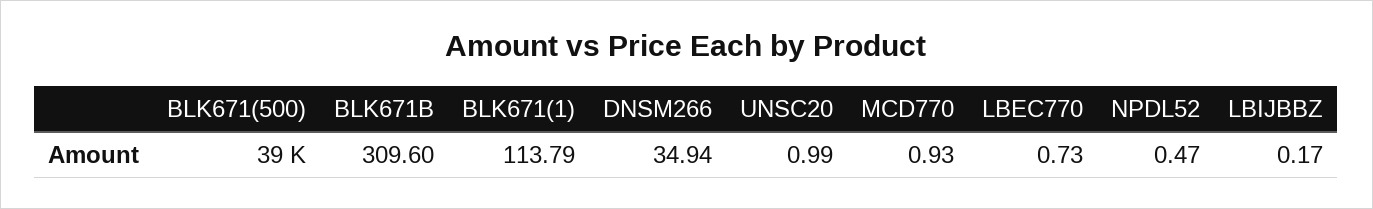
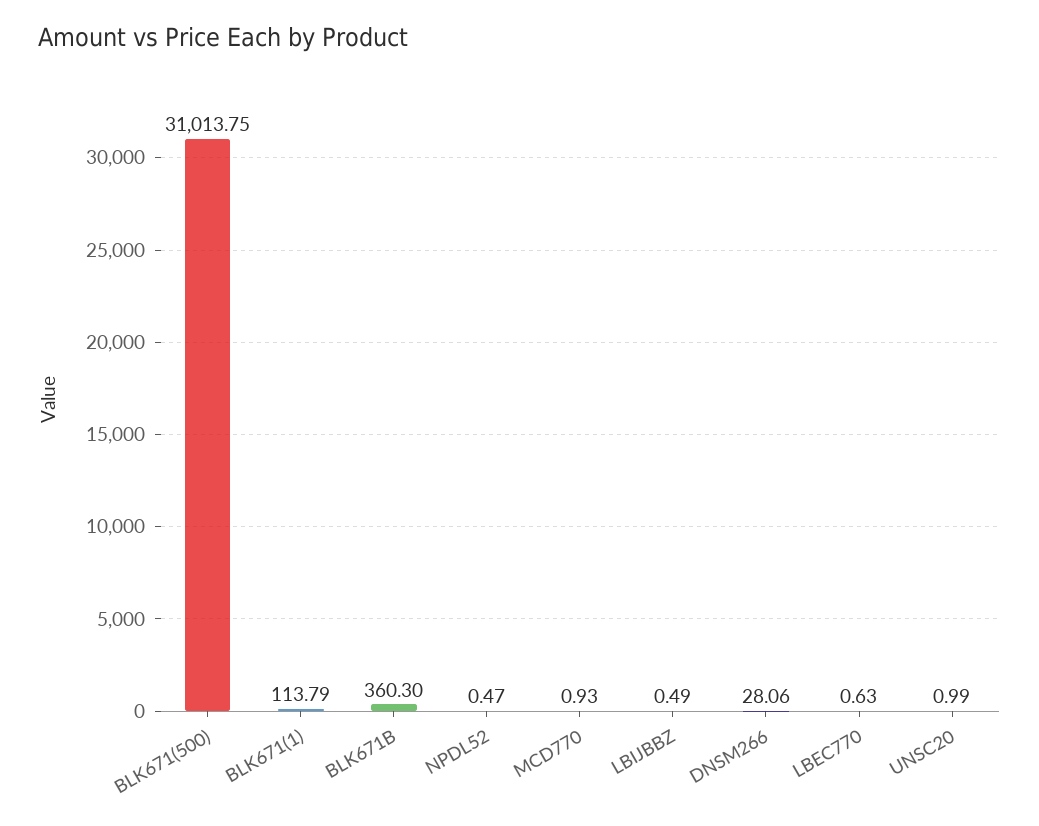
BLK671(500): 39000 -> 31013.75
BLK671B: 309.6 -> 360.3
DNSM266: 34.94 -> 28.06
LBEC770: 0.73 -> 0.63
LBIJBBZ: 0.17 -> 0.49

